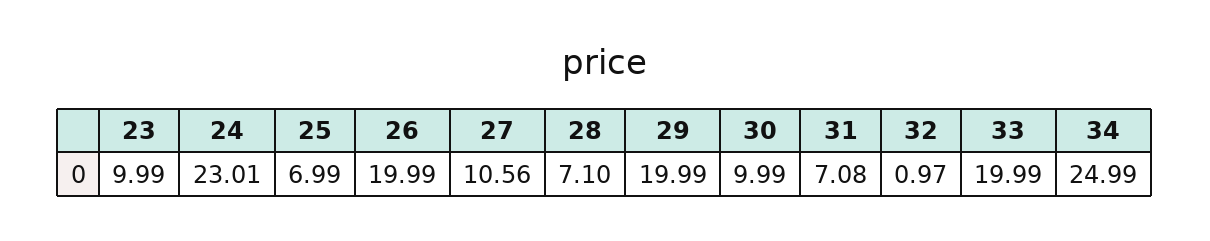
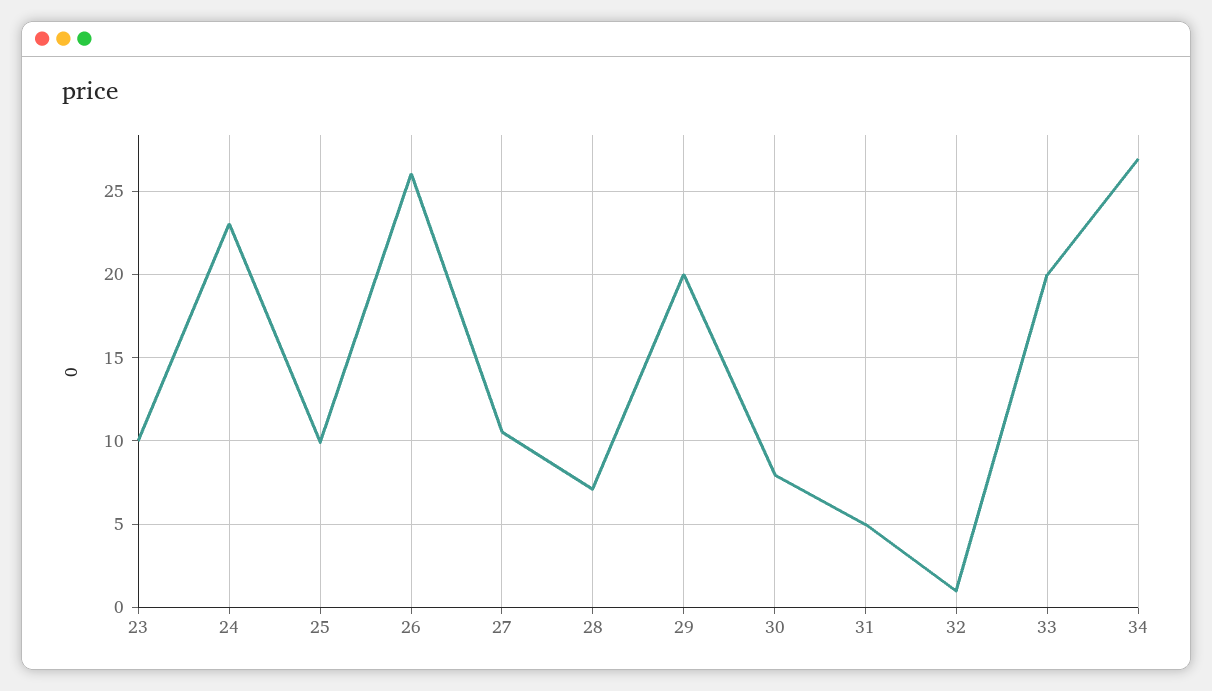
25: 6.99 -> 10
26: 19.99 -> 26
30: 9.99 -> 8
31: 7.08 -> 5
34: 24.99 -> 27

